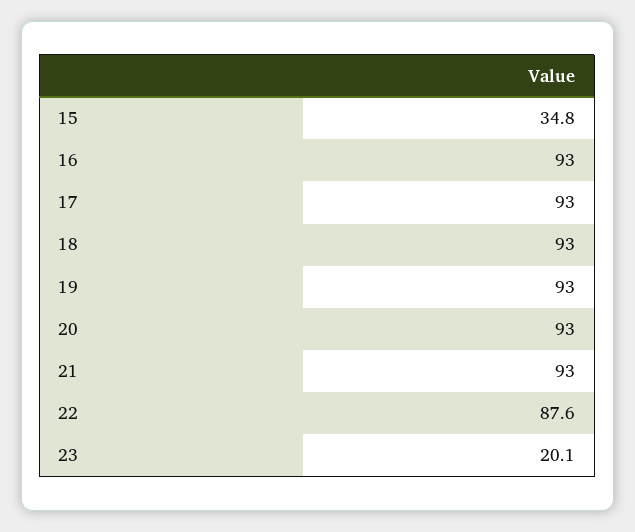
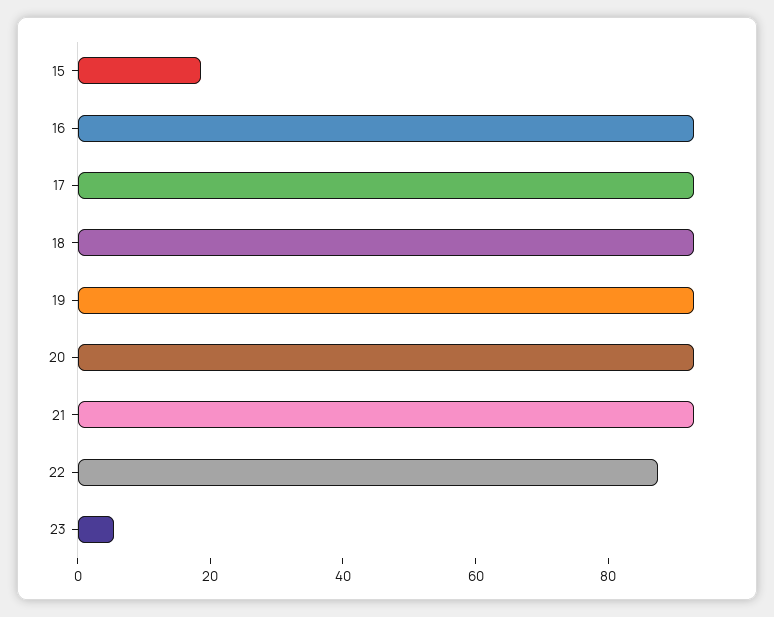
15: 34.8 -> 20
23: 20.1 -> 5

